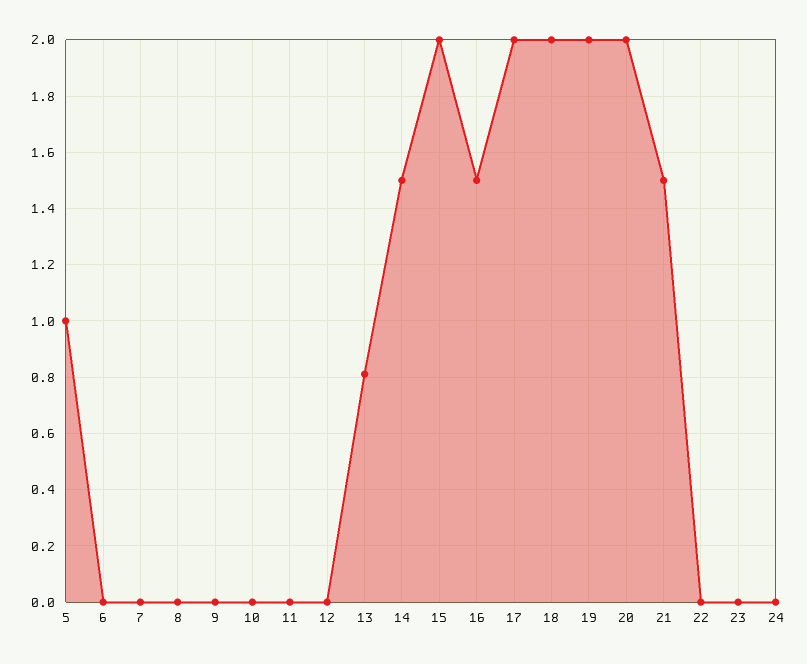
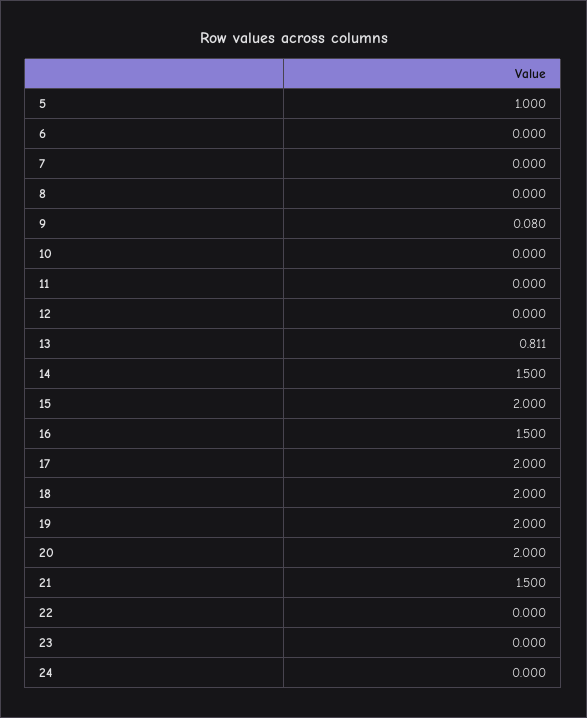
9: 0 -> 0.08

